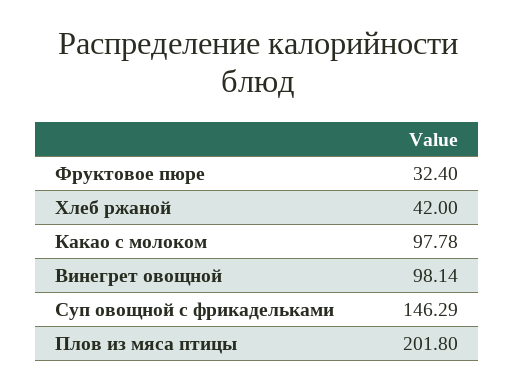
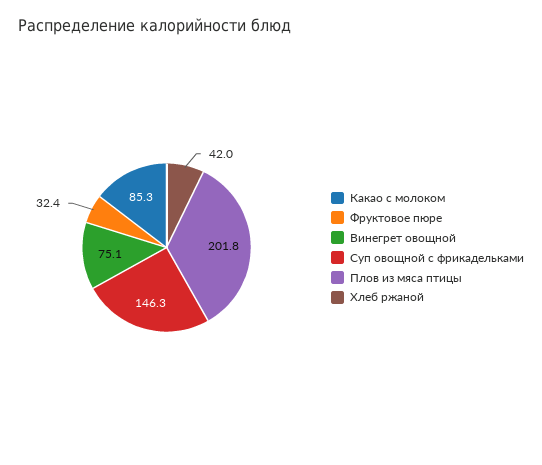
Какао с молоком: 97.78 -> 85.3
Винегрет овощной: 98.14 -> 75.1

